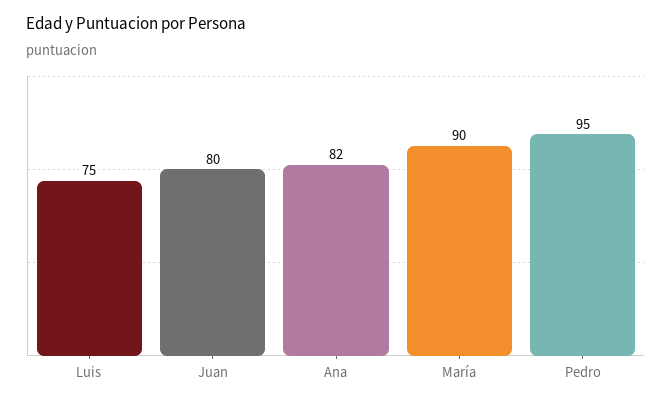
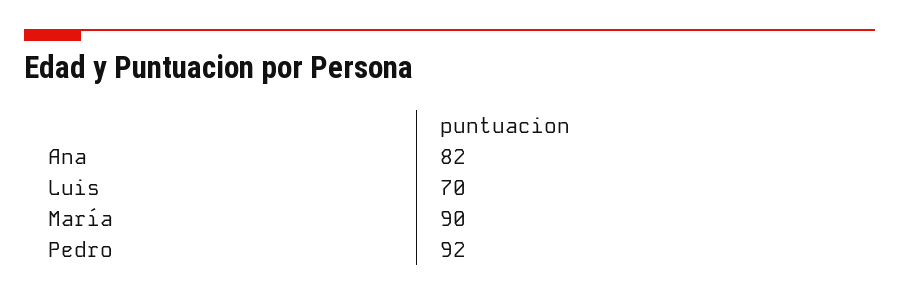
Luis: 75 -> 70
Juan: 80 -> none
Pedro: 95 -> 92

